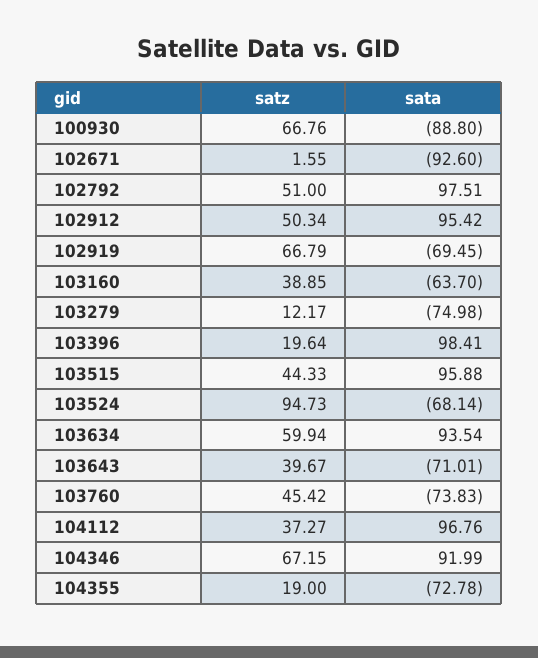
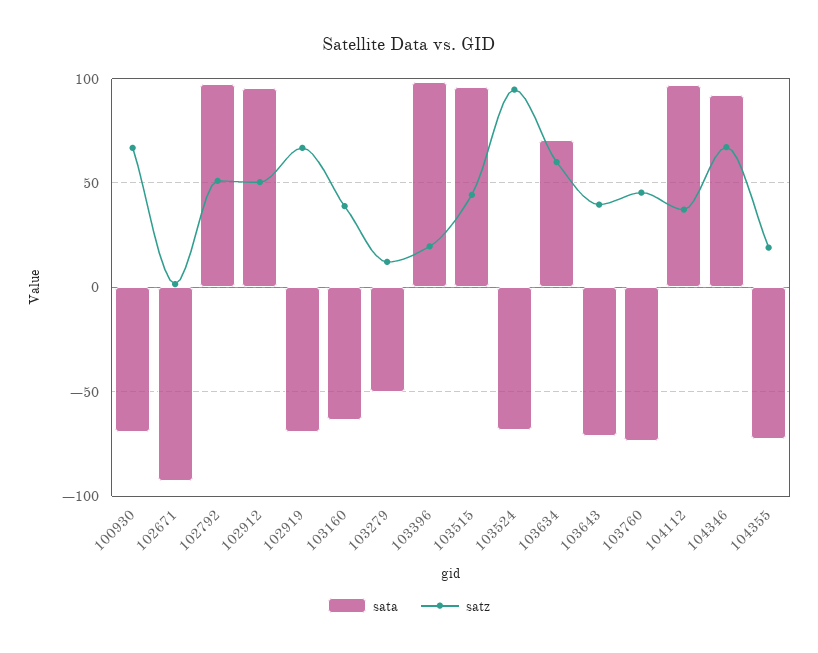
sata, 100930: -88.8 -> -70
sata, 103279: -74.98 -> -50
sata, 103634: 93.54 -> 70

